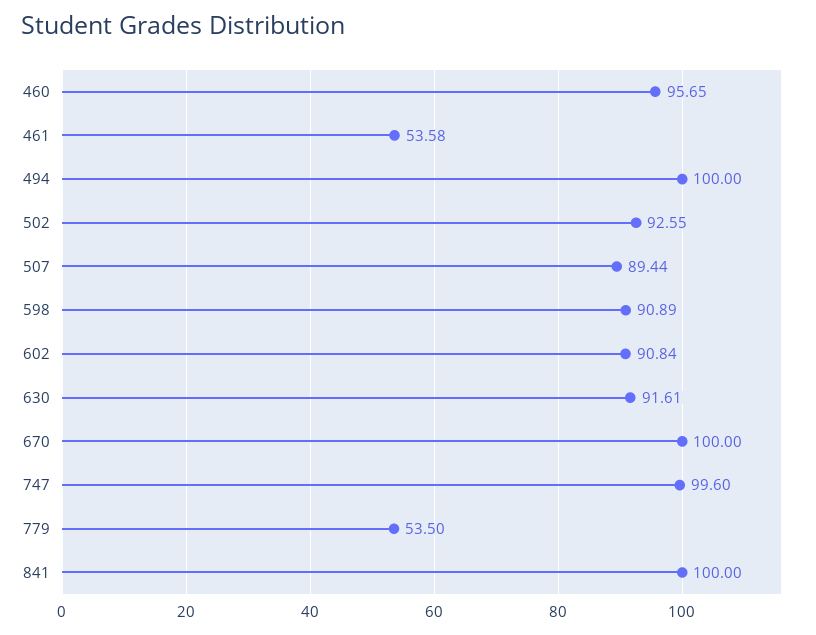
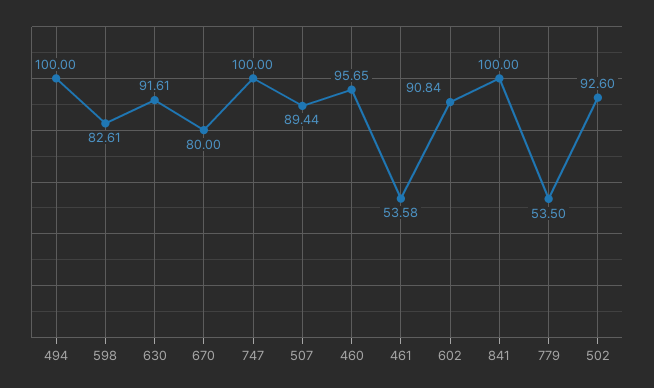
502: 92.55 -> 92.6
598: 90.89 -> 82.61
670: 100 -> 80
747: 99.6 -> 100

